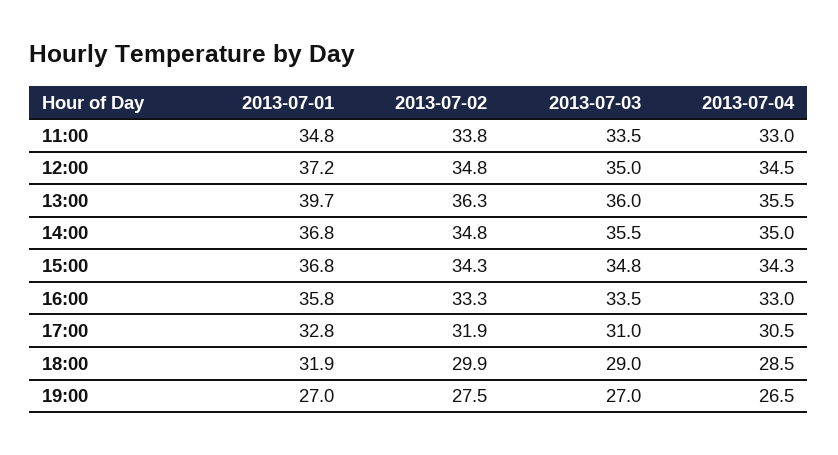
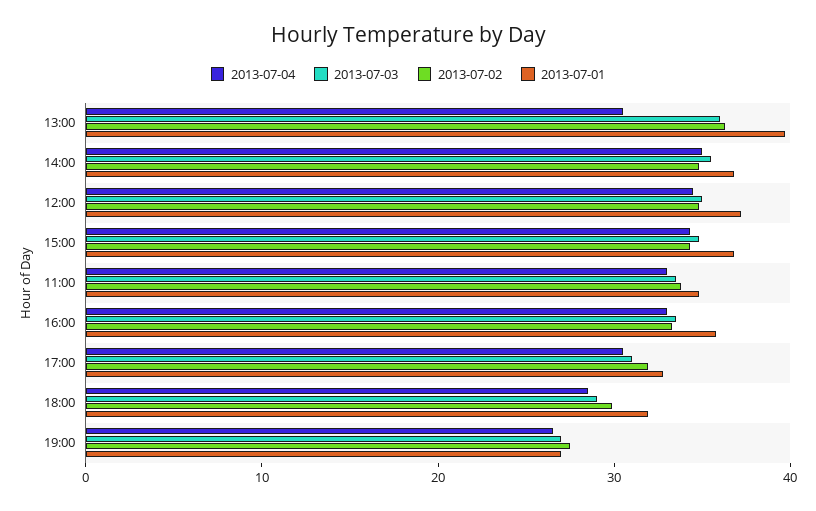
2013-07-04, 13:00: 35.5 -> 30

